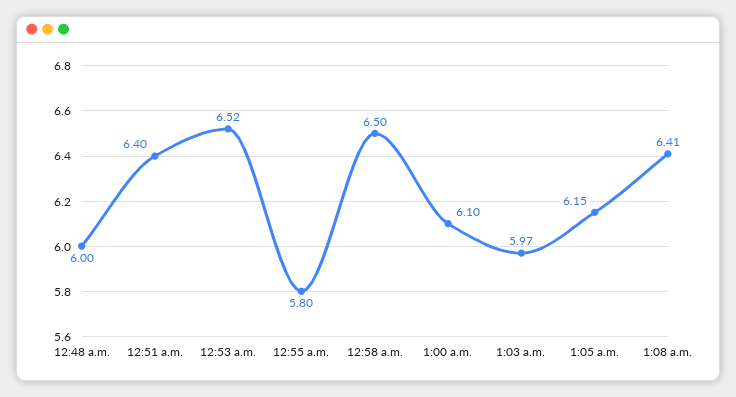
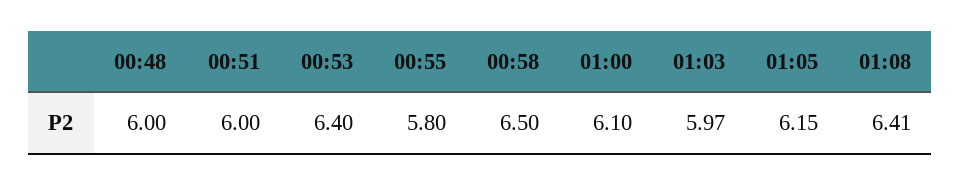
12:51 a.m.: 6.4 -> 6
12:53 a.m.: 6.52 -> 6.4

